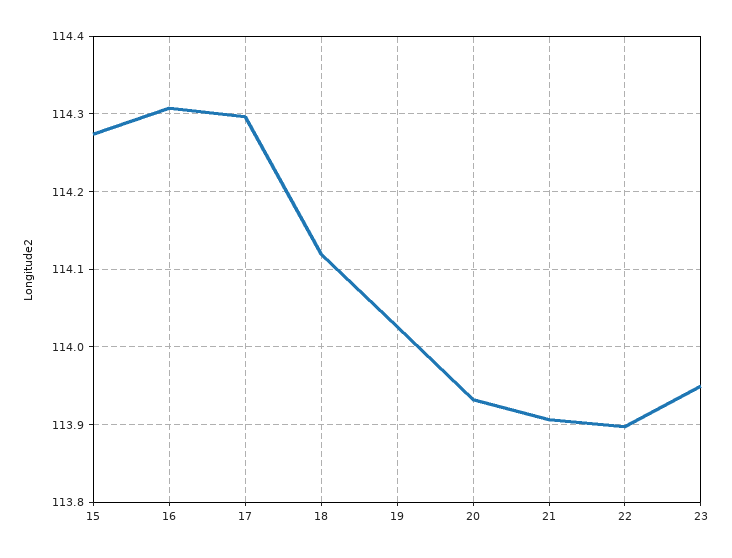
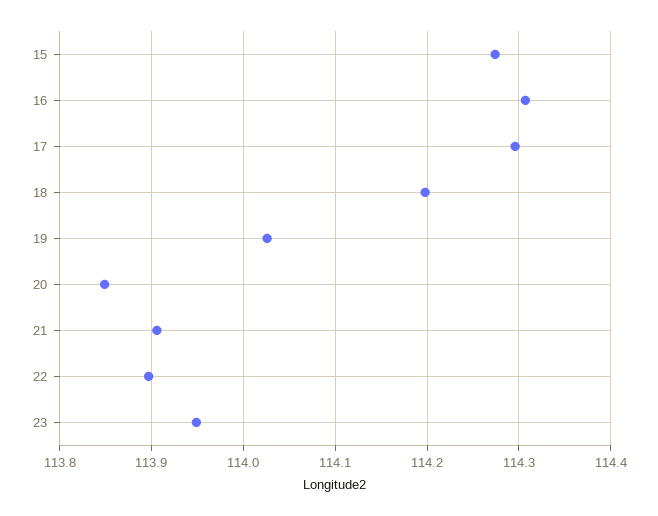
18: 114.12 -> 114.2
20: 113.93 -> 113.85

